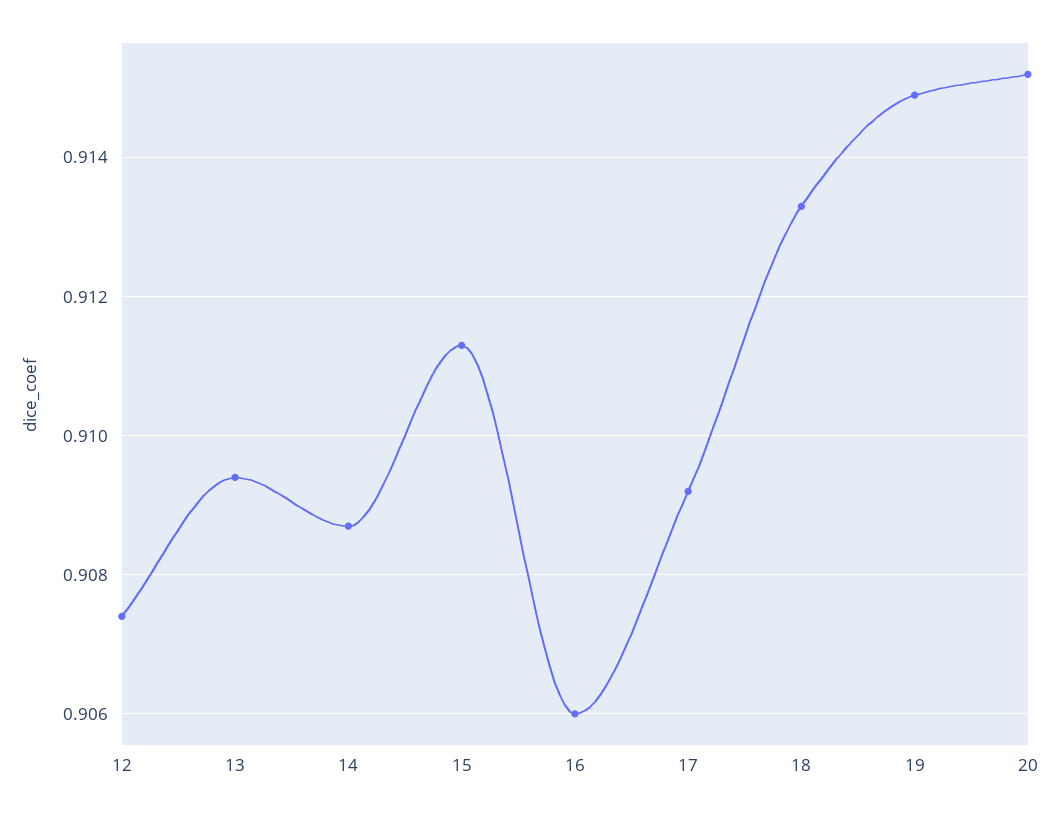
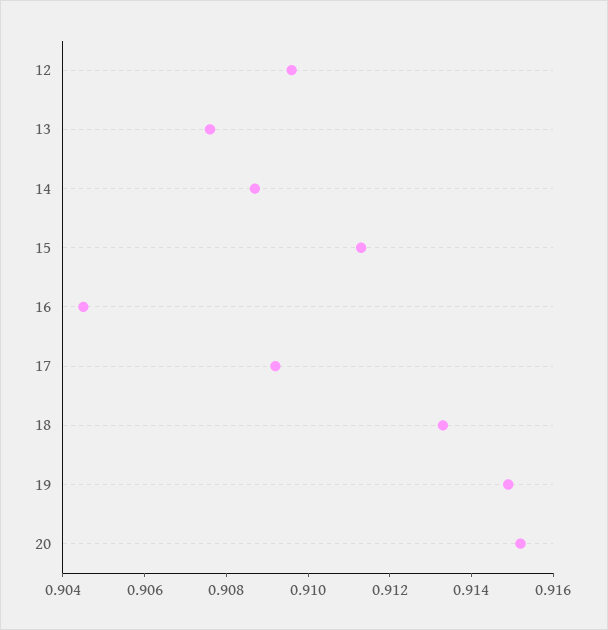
12: 0.9075 -> 0.9095
13: 0.9095 -> 0.9075
16: 0.906 -> 0.9045

